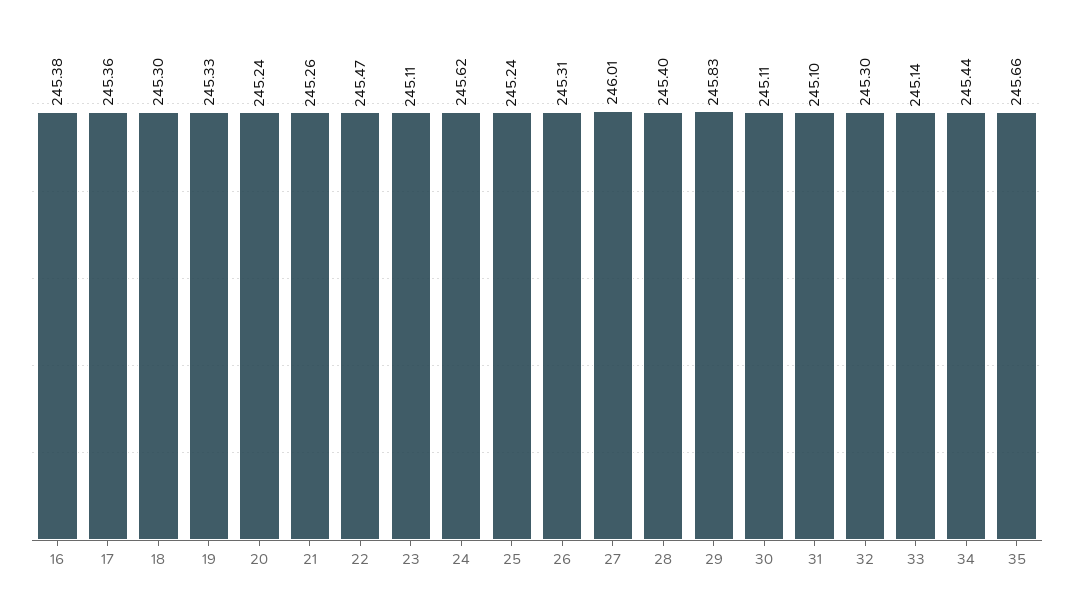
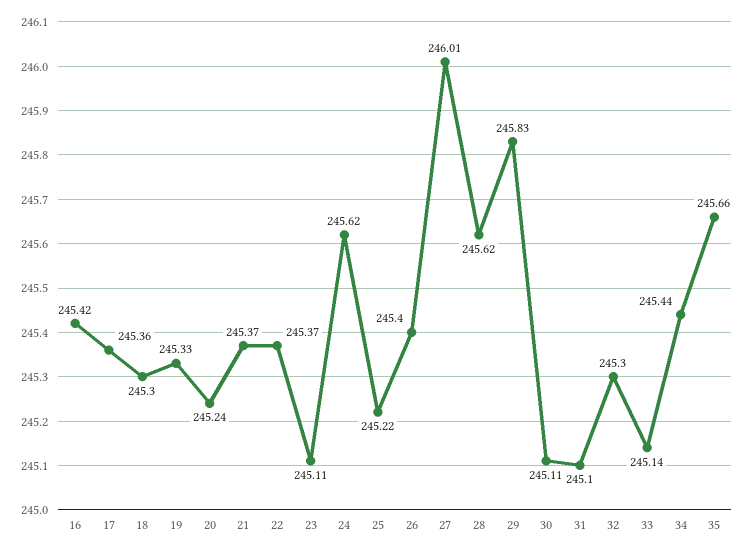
16: 245.38 -> 245.42
21: 245.26 -> 245.37
22: 245.47 -> 245.37
25: 245.24 -> 245.22
26: 245.31 -> 245.4
28: 245.4 -> 245.62

